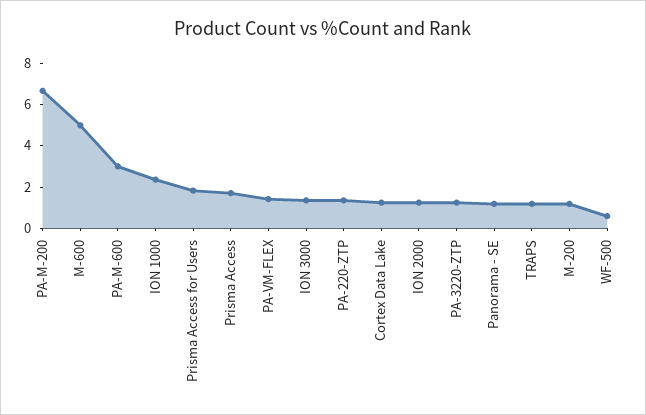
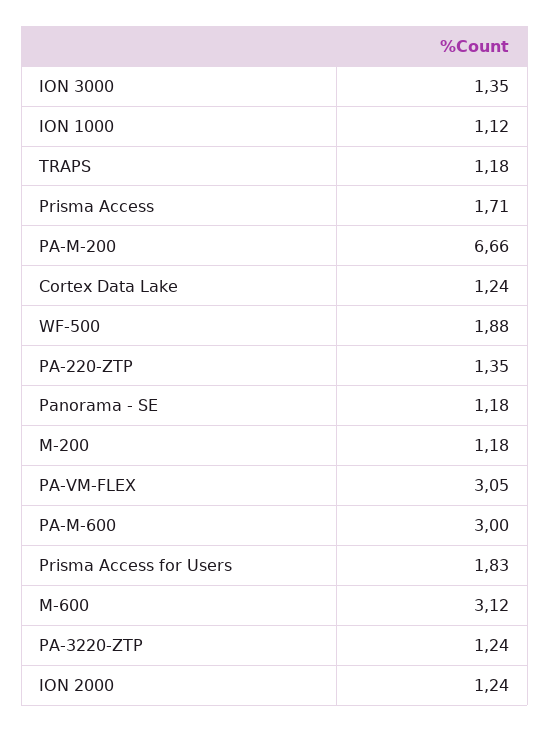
M-600: 5 -> 3.12
ION 1000: 2.5 -> 1.12
PA-VM-FLEX: 1.5 -> 3.05
WF-500: 0.5 -> 1.88

